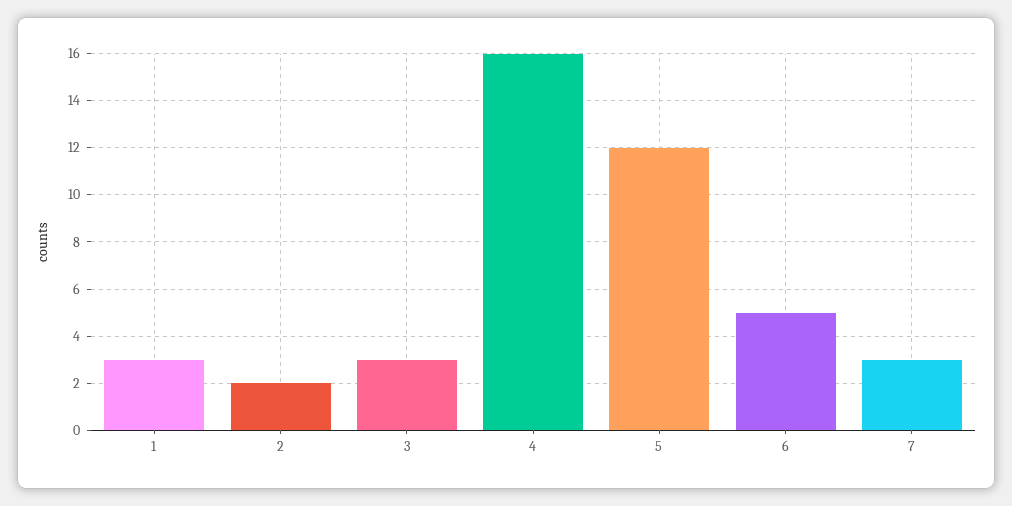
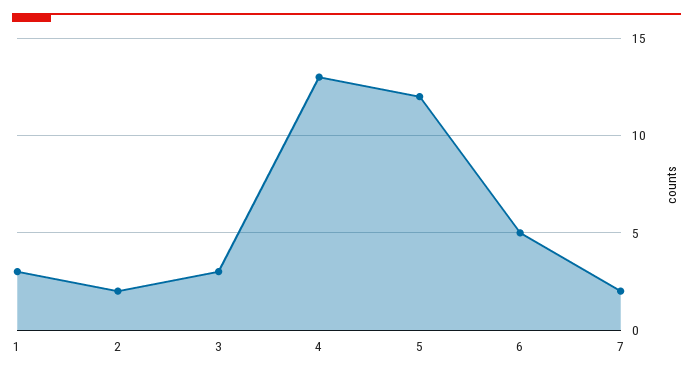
4: 16 -> 13
7: 3 -> 2

